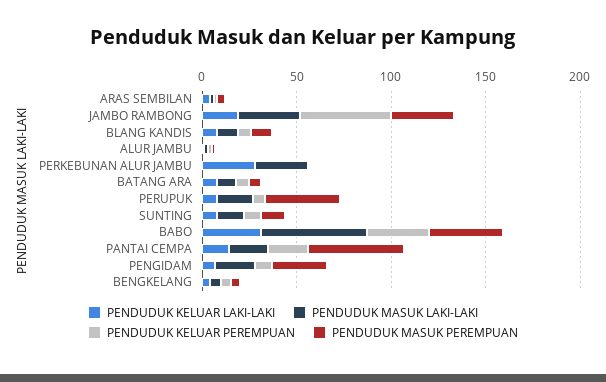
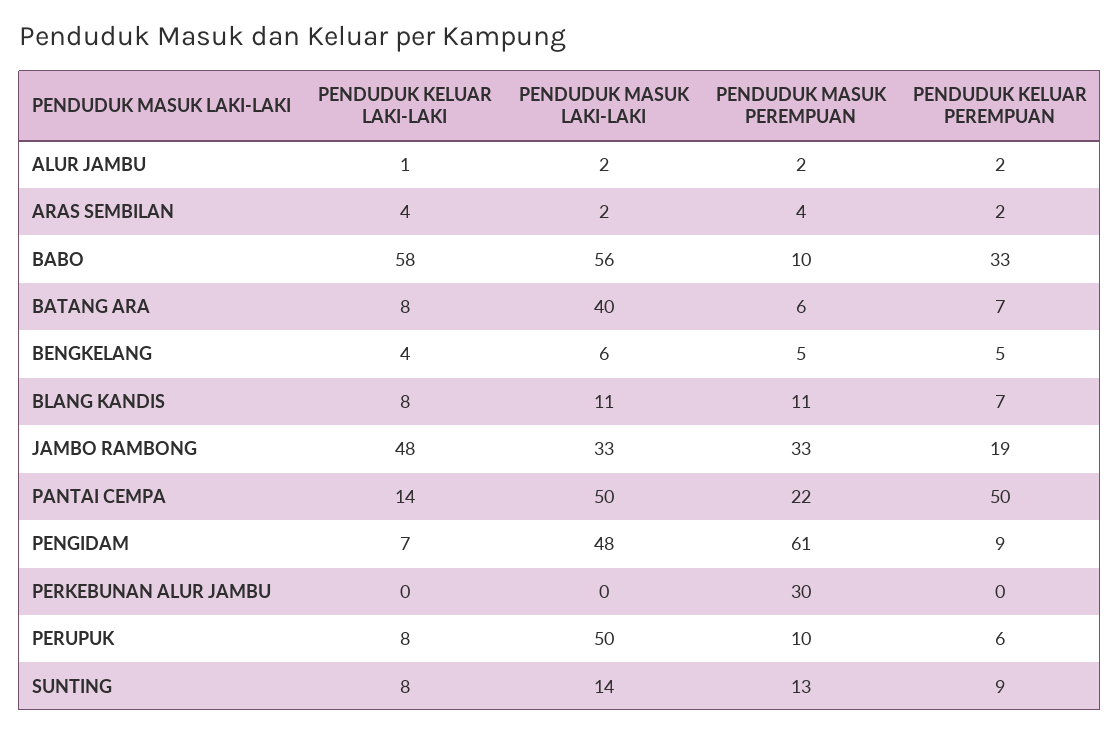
PENDUDUK KELUAR LAKI-LAKI, JAMBO RAMBONG: 20 -> 48
PENDUDUK KELUAR PEREMPUAN, JAMBO RAMBONG: 50 -> 19
PENDUDUK KELUAR LAKI-LAKI, PERKEBUNAN ALUR JAMBU: 30 -> 0
PENDUDUK MASUK LAKI-LAKI, PERKEBUNAN ALUR JAMBU: 30 -> 0
PENDUDUK MASUK PEREMPUAN, PERKEBUNAN ALUR JAMBU: 0 -> 30
PENDUDUK MASUK LAKI-LAKI, BATANG ARA: 10 -> 40
PENDUDUK MASUK LAKI-LAKI, PERUPUK: 20 -> 50
PENDUDUK MASUK PEREMPUAN, PERUPUK: 40 -> 10
PENDUDUK KELUAR LAKI-LAKI, BABO: 30 -> 58
PENDUDUK MASUK PEREMPUAN, BABO: 40 -> 10
PENDUDUK MASUK LAKI-LAKI, PANTAI CEMPA: 20 -> 50
PENDUDUK KELUAR PEREMPUAN, PANTAI CEMPA: 20 -> 50
PENDUDUK MASUK PEREMPUAN, PANTAI CEMPA: 50 -> 22
PENDUDUK MASUK LAKI-LAKI, PENGIDAM: 20 -> 48
PENDUDUK MASUK PEREMPUAN, PENGIDAM: 30 -> 61

